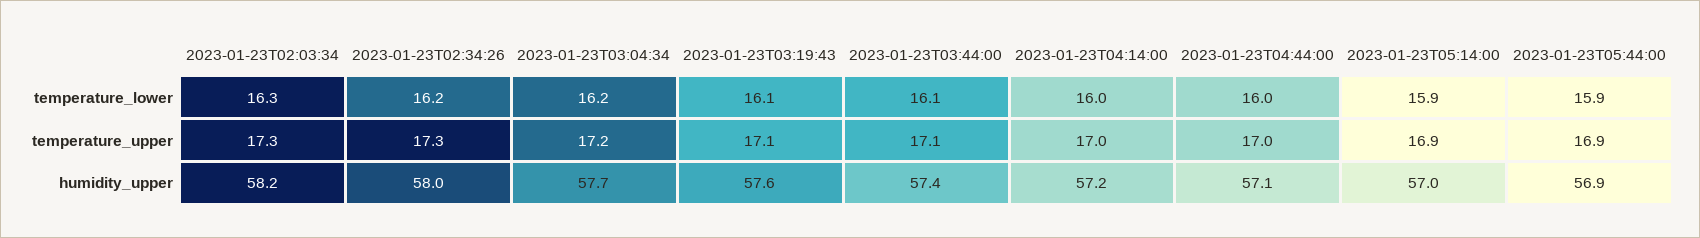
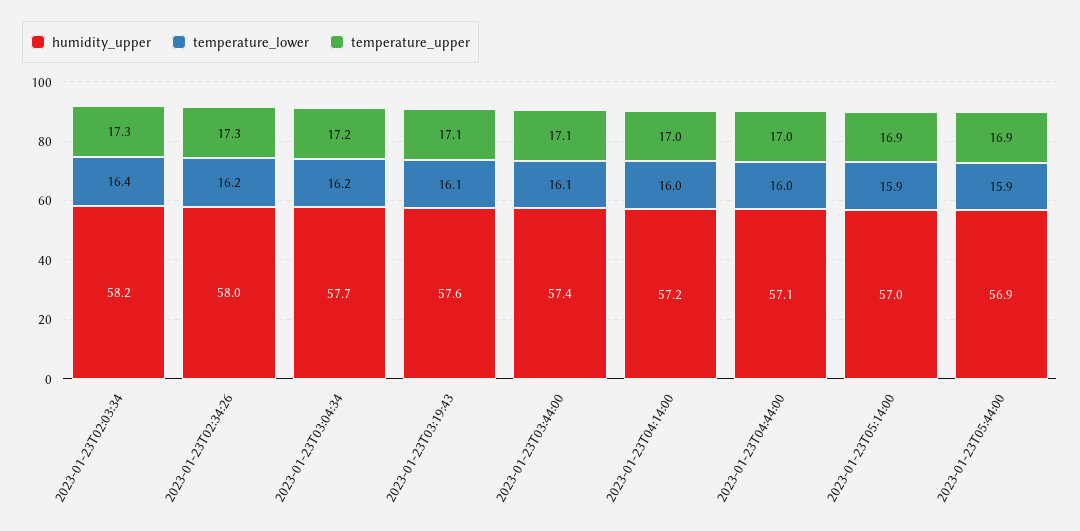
temperature_lower, 2023-01-23T02:03:34: 16.3 -> 16.4

